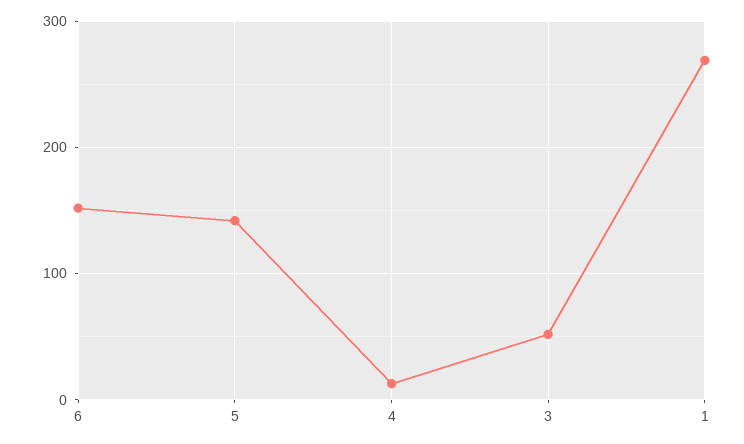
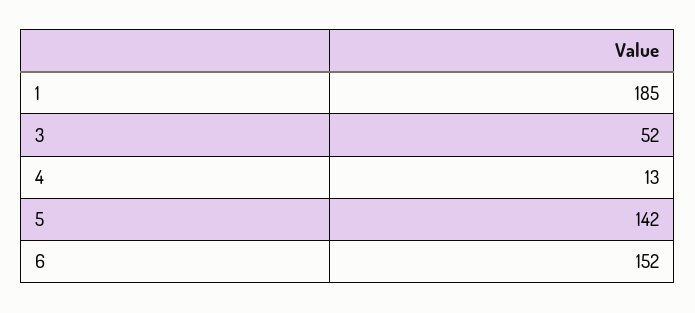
1: 270 -> 185

